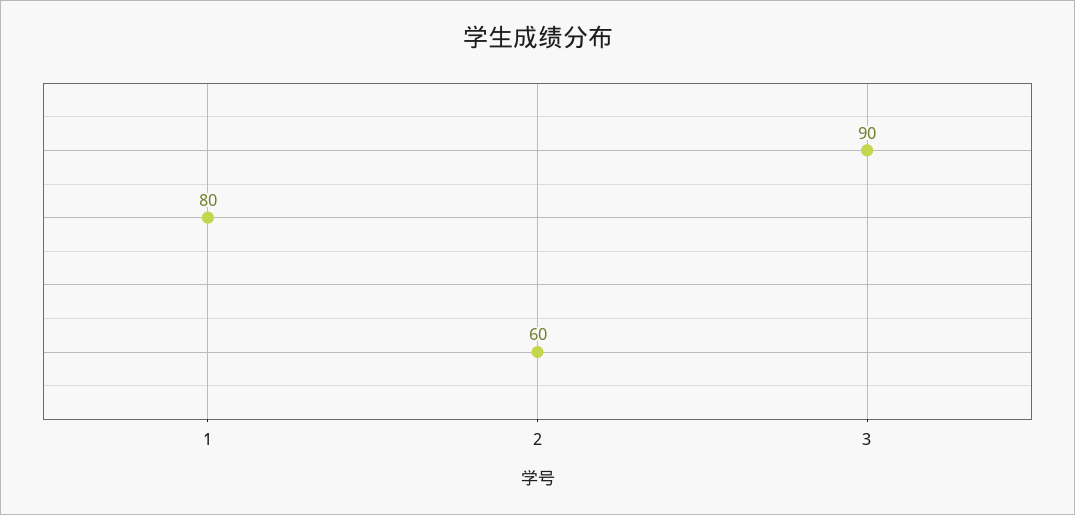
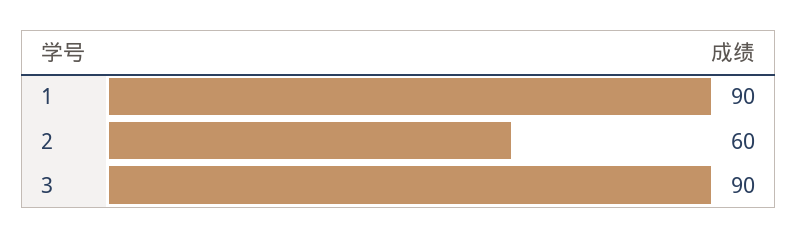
1: 80 -> 90

